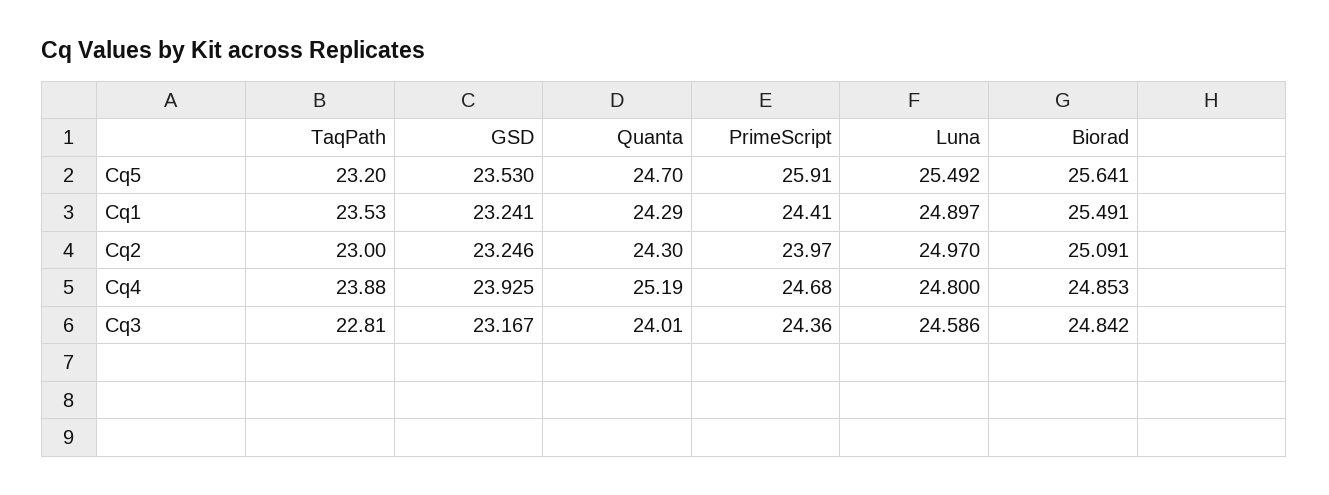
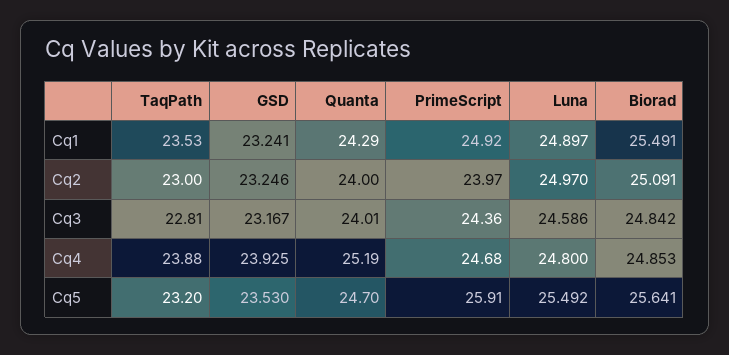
PrimeScript, Cq1: 24.41 -> 24.92
Quanta, Cq2: 24.3 -> 24

